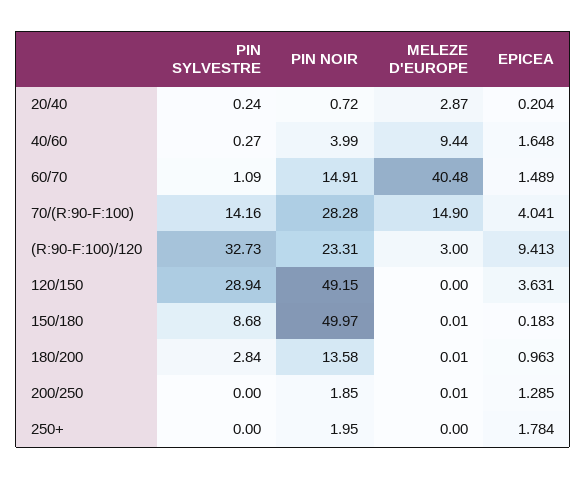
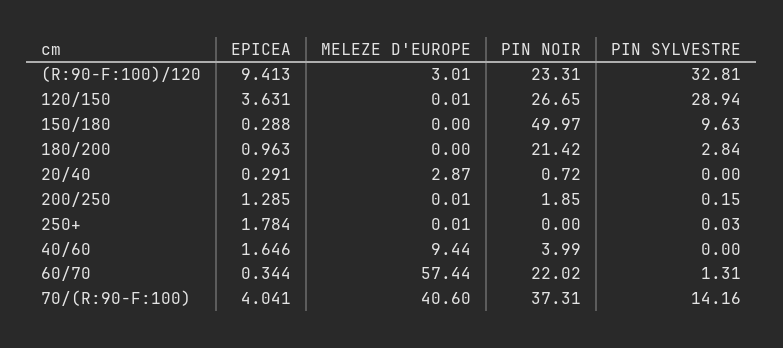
PIN SYLVESTRE, 20/40: 0.24 -> 0
EPICEA, 20/40: 0.204 -> 0.291
PIN SYLVESTRE, 40/60: 0.27 -> 0
EPICEA, 40/60: 1.648 -> 1.646
PIN SYLVESTRE, 60/70: 1.09 -> 1.31
PIN NOIR, 60/70: 14.91 -> 22.02
MELEZE D'EUROPE, 60/70: 40.48 -> 57.44
EPICEA, 60/70: 1.489 -> 0.344
PIN NOIR, 70/(R:90-F:100): 28.28 -> 37.31
MELEZE D'EUROPE, 70/(R:90-F:100): 14.9 -> 40.6
PIN SYLVESTRE, (R:90-F:100)/120: 32.73 -> 32.81
MELEZE D'EUROPE, (R:90-F:100)/120: 3 -> 3.01
PIN NOIR, 120/150: 49.15 -> 26.65
MELEZE D'EUROPE, 120/150: 0 -> 0.01
PIN SYLVESTRE, 150/180: 8.68 -> 9.63
MELEZE D'EUROPE, 150/180: 0.01 -> 0
EPICEA, 150/180: 0.183 -> 0.288
PIN NOIR, 180/200: 13.58 -> 21.42
MELEZE D'EUROPE, 180/200: 0.01 -> 0
PIN SYLVESTRE, 200/250: 0 -> 0.15
PIN SYLVESTRE, 250+: 0 -> 0.03
PIN NOIR, 250+: 1.95 -> 0
MELEZE D'EUROPE, 250+: 0 -> 0.01

